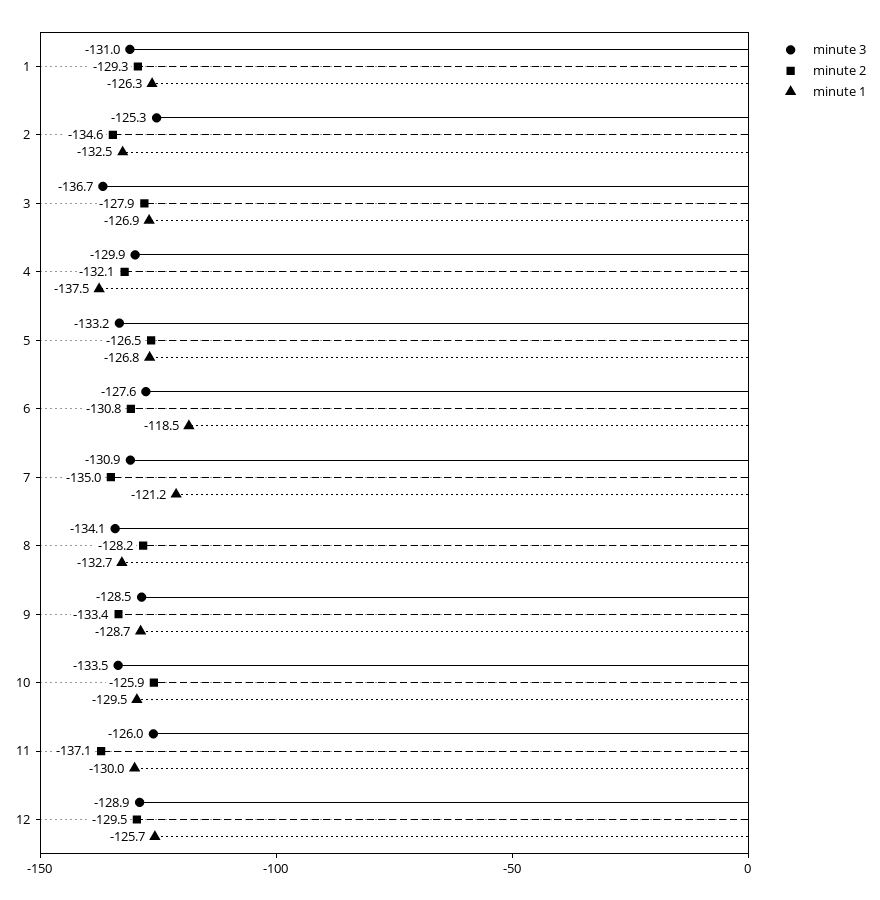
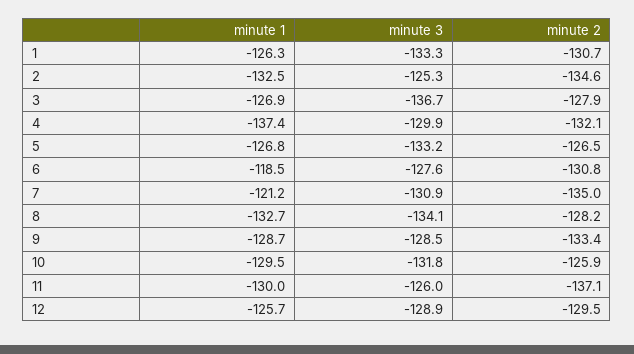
minute 3, 1: -131 -> -133.3
minute 2, 1: -129.3 -> -130.7
minute 1, 4: -137.5 -> -137.4
minute 3, 10: -133.5 -> -131.8

